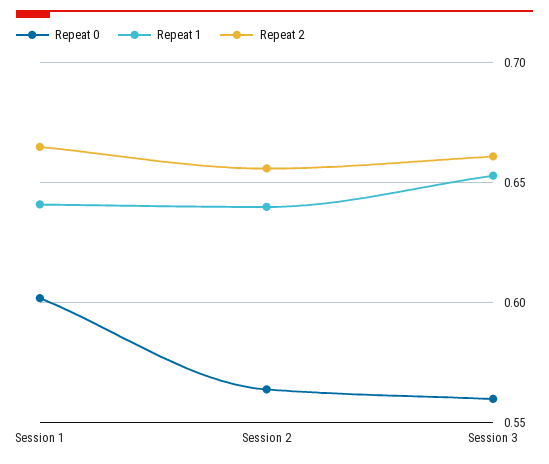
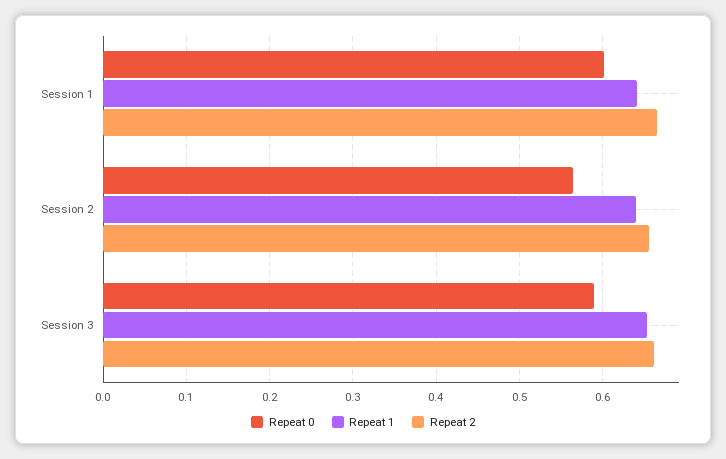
Repeat 0, Session 3: 0.56 -> 0.59

